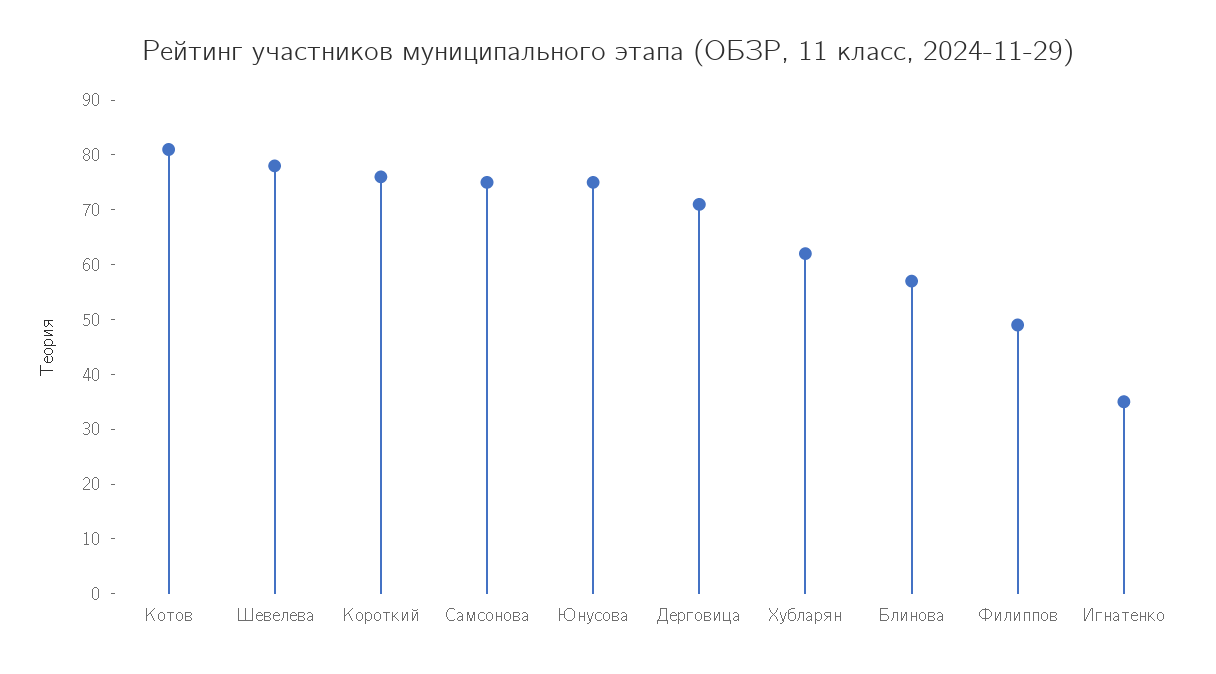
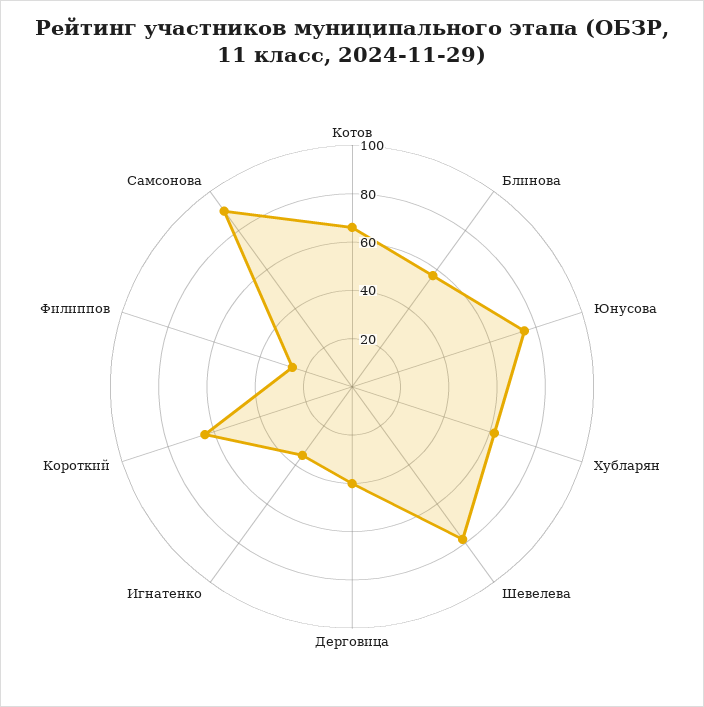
Котов: 80 -> 65
Короткий: 75 -> 65
Самсонова: 75 -> 90
Дерговица: 70 -> 40
Филиппов: 50 -> 25

